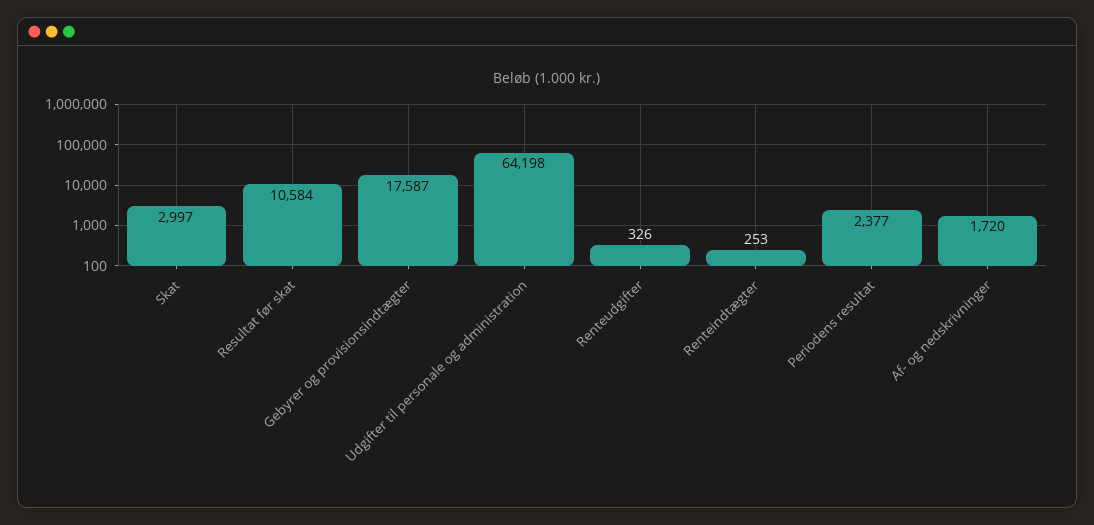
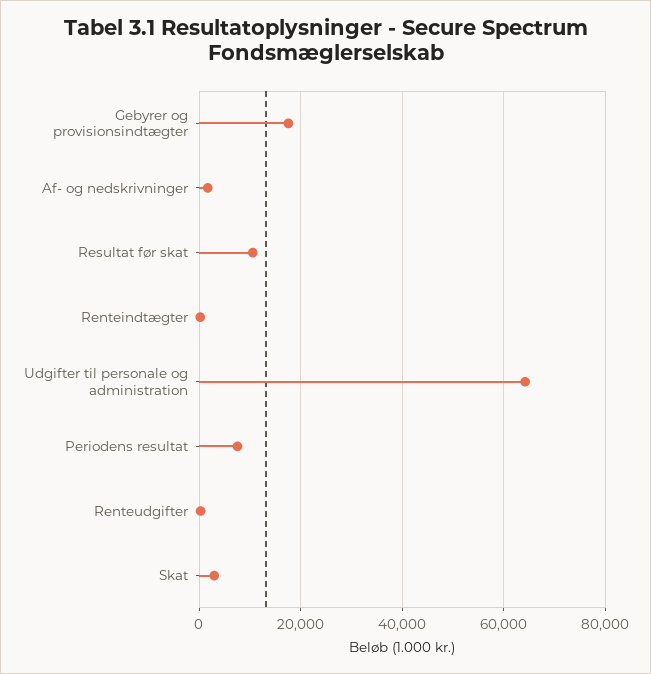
Periodens resultat: 2377 -> 8000

